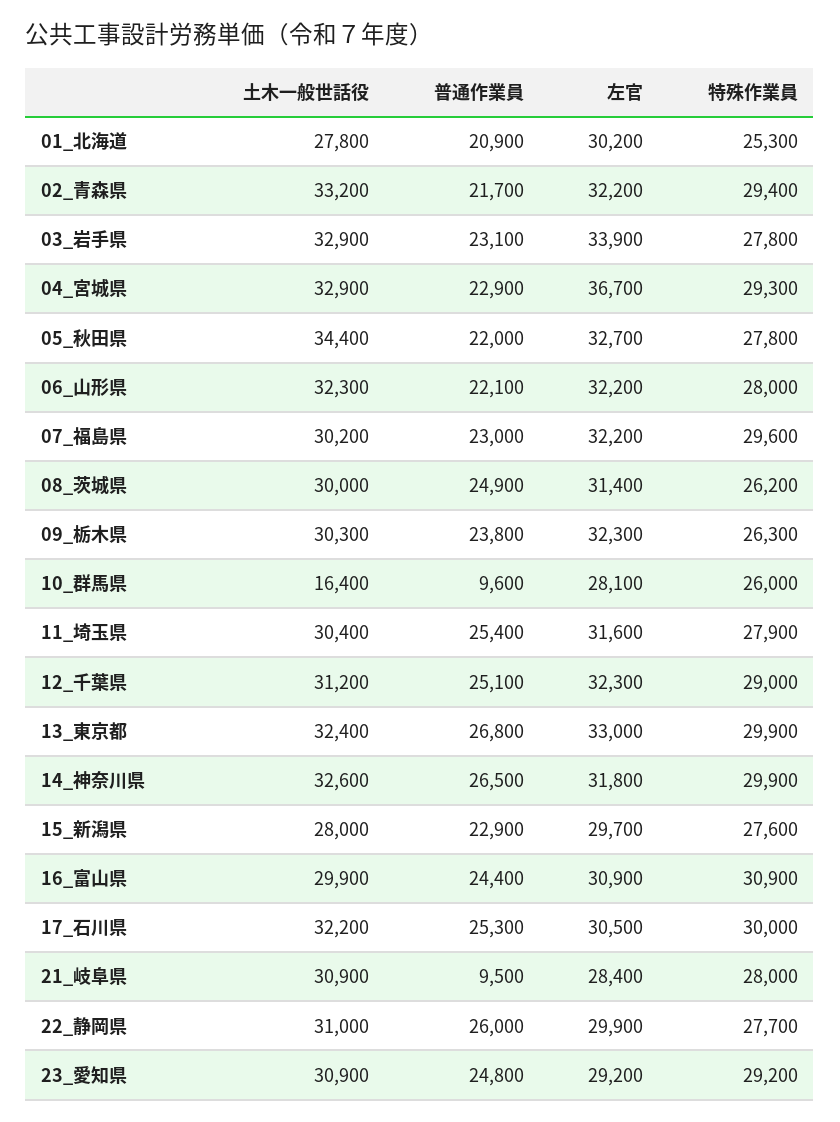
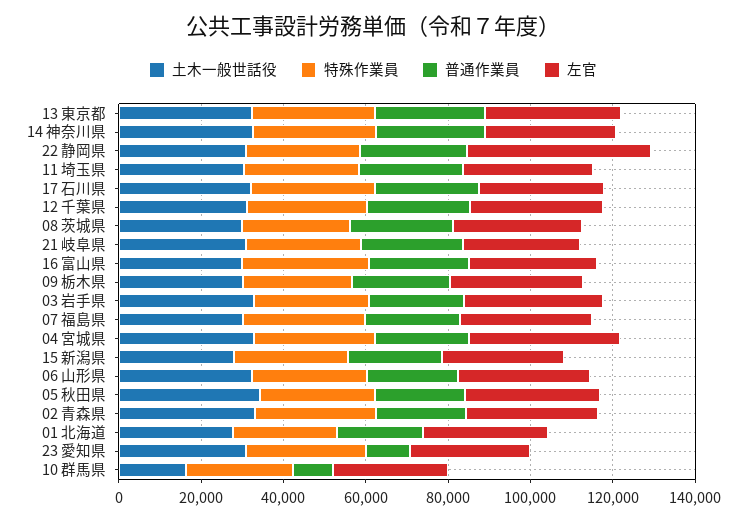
普通作業員, 21_岐阜県: 9500 -> 25000
左官, 22_静岡県: 29900 -> 45000
普通作業員, 23_愛知県: 24800 -> 10000

